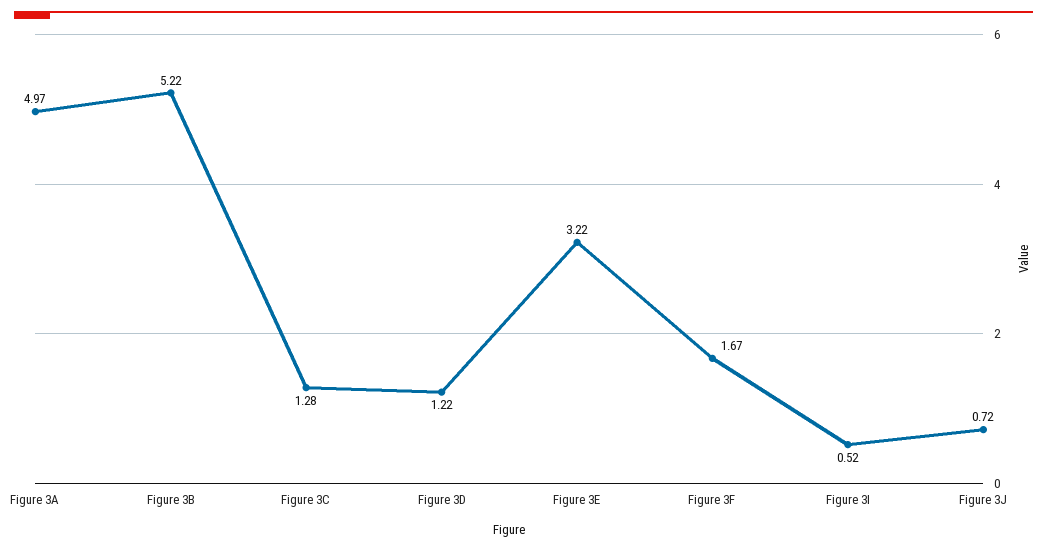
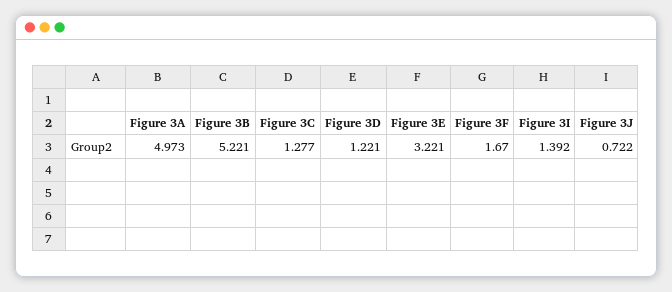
Figure 3I: 0.52 -> 1.392

